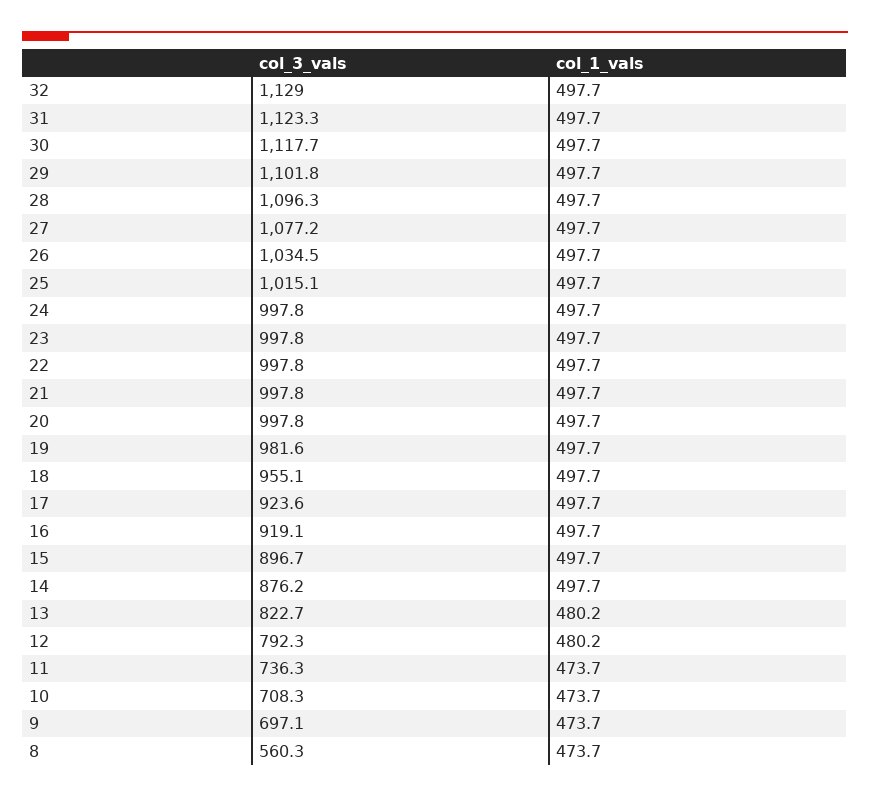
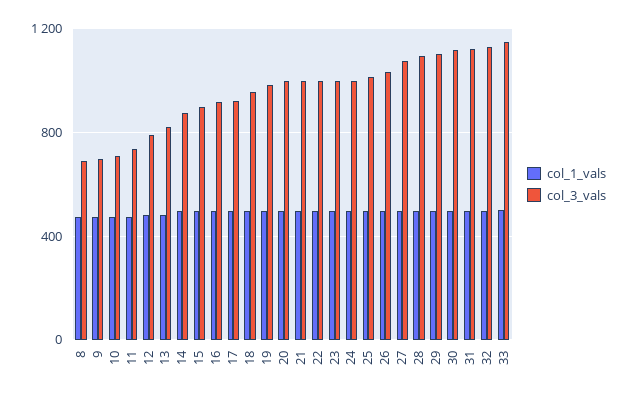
col_3_vals, 8: 560.3 -> 700
col_1_vals, 33: none -> 500
col_3_vals, 33: none -> 1150

